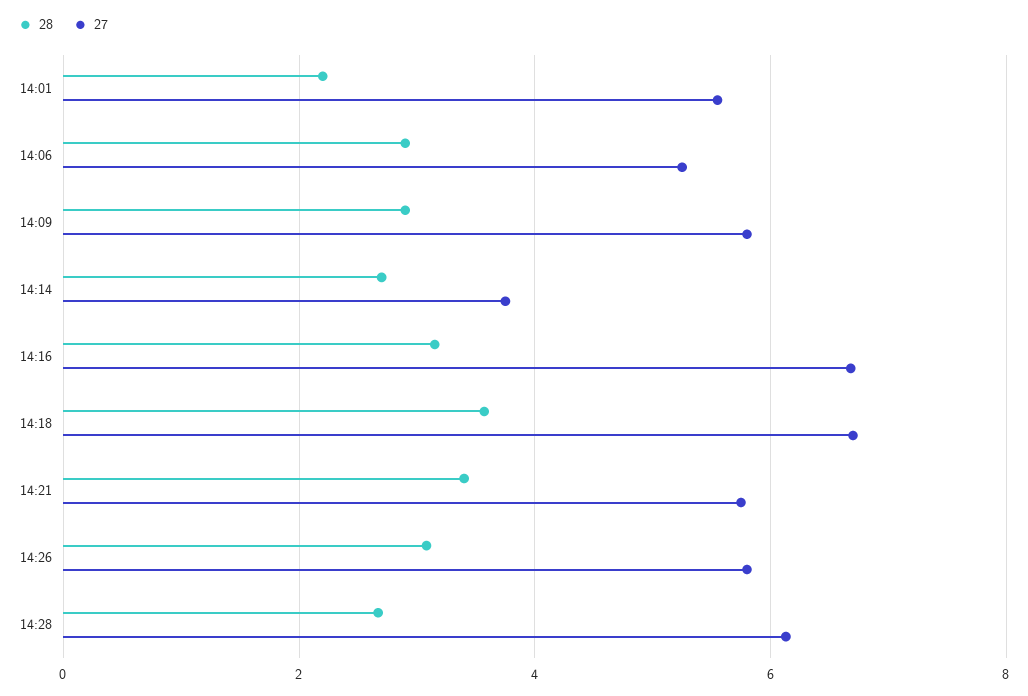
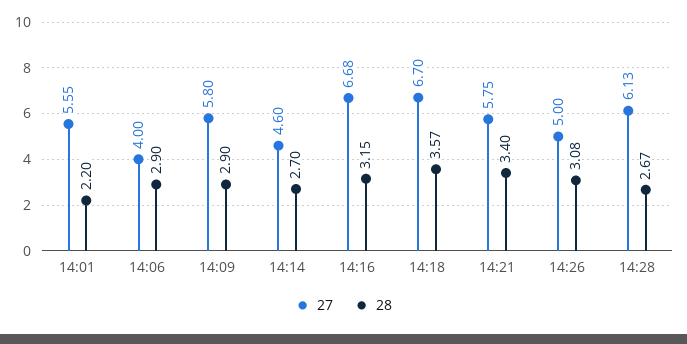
27, 14:06: 5.2 -> 4
27, 14:14: 3.8 -> 4.6
27, 14:26: 5.8 -> 5

